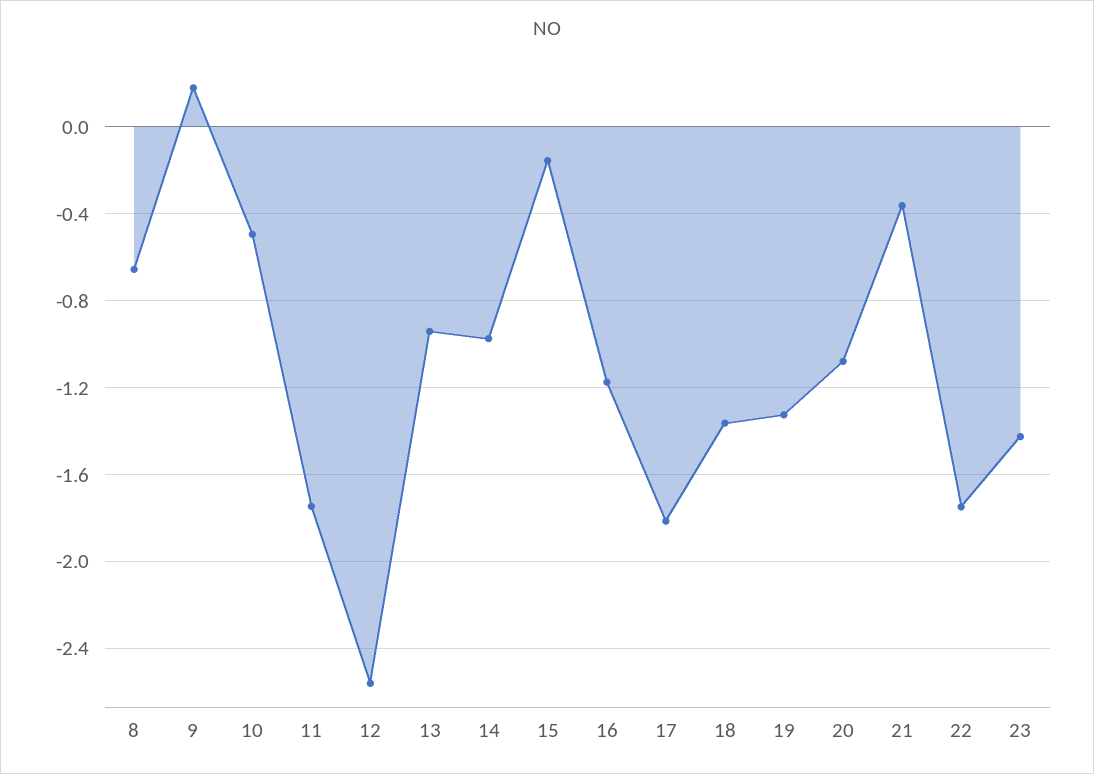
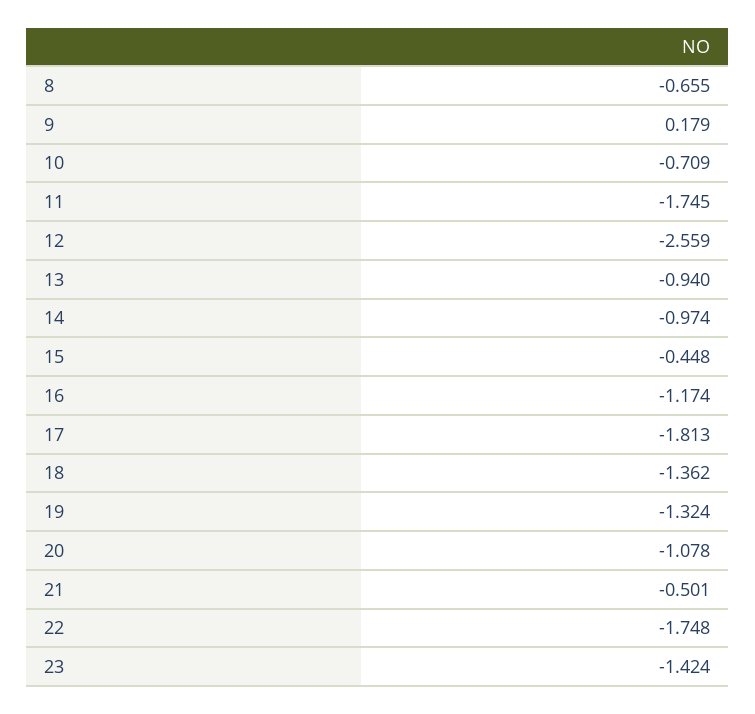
10: -0.5 -> -0.709
15: -0.15 -> -0.448
21: -0.35 -> -0.501

